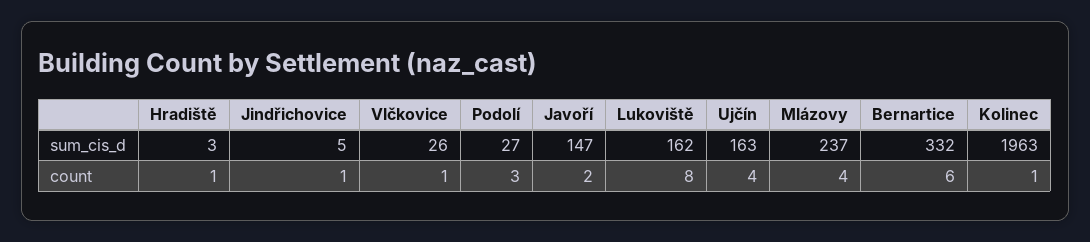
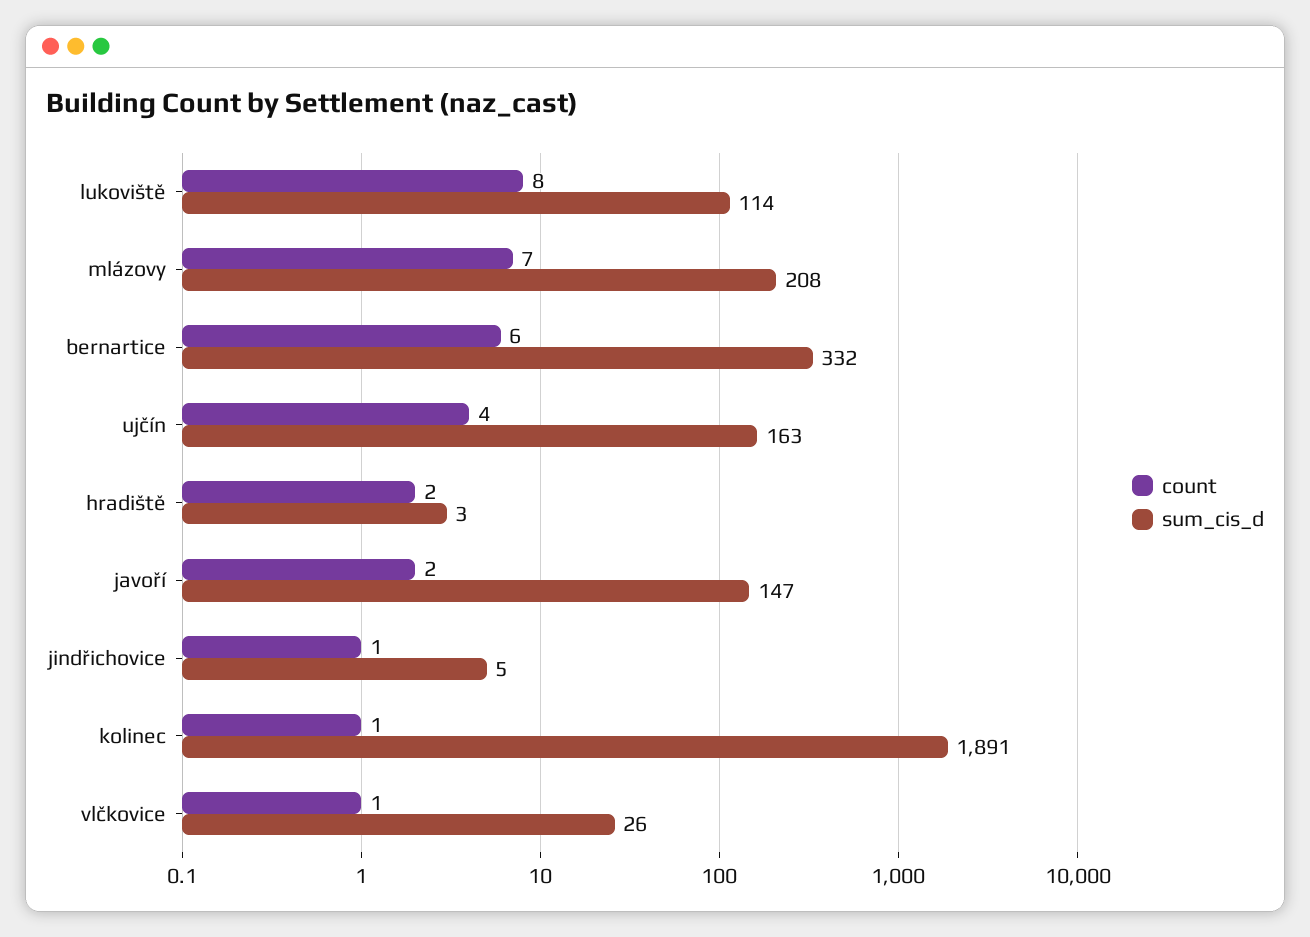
sum_cis_d, Podolí: 27 -> none
sum_cis_d, Lukoviště: 162 -> 114
sum_cis_d, Mlázovy: 237 -> 208
sum_cis_d, Kolinec: 1963 -> 1891
count, Hradiště: 1 -> 2
count, Podolí: 3 -> none
count, Mlázovy: 4 -> 7

